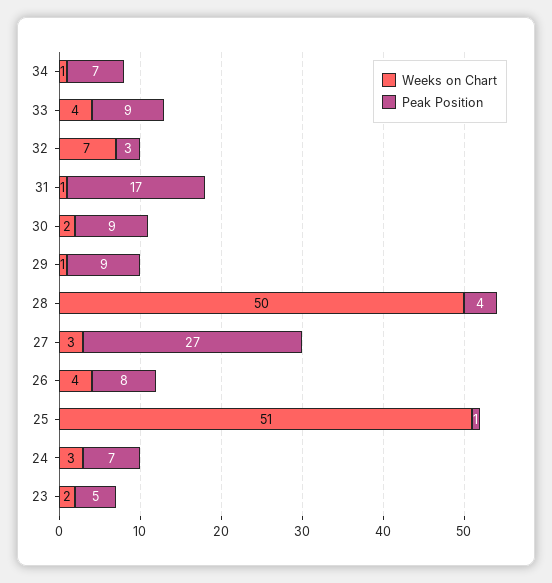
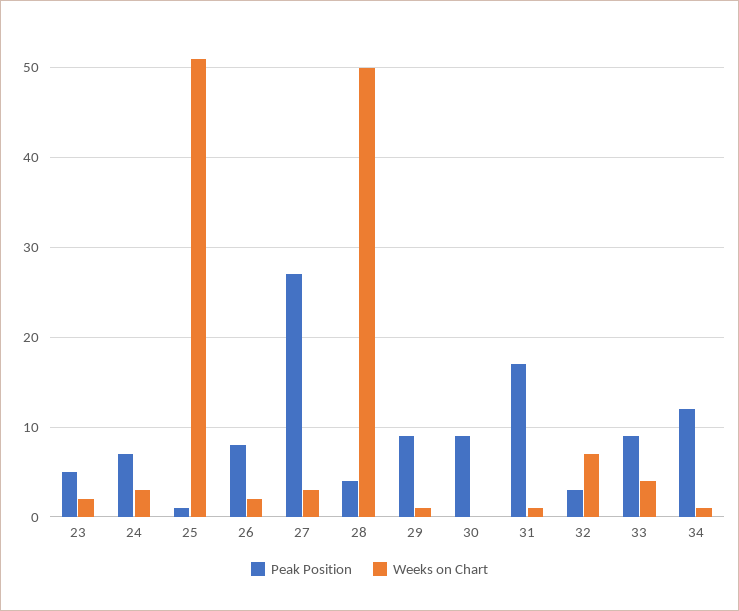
Peak Position, 34: 7 -> 12
Weeks on Chart, 30: 2 -> 0
Weeks on Chart, 26: 4 -> 2

